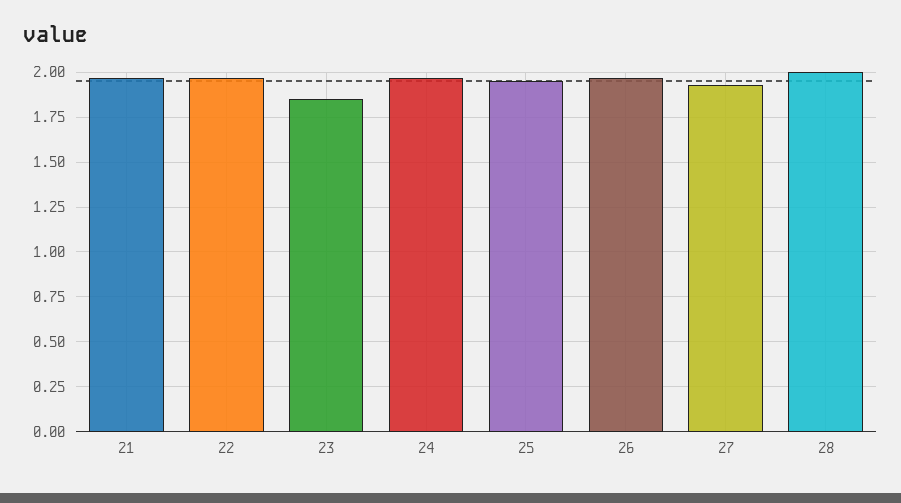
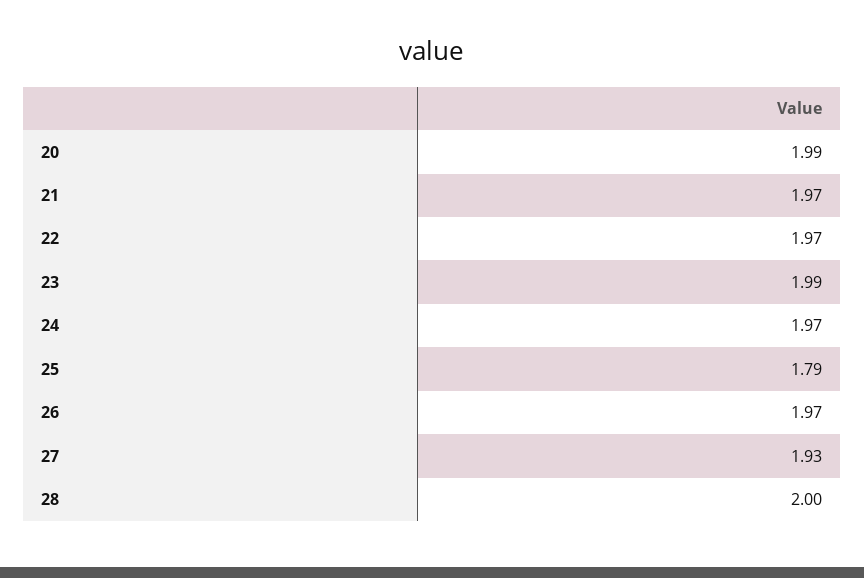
23: 1.85 -> 1.99
25: 1.95 -> 1.79
20: none -> 1.99

